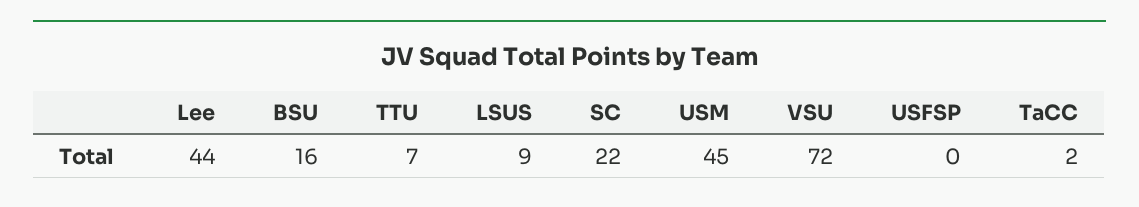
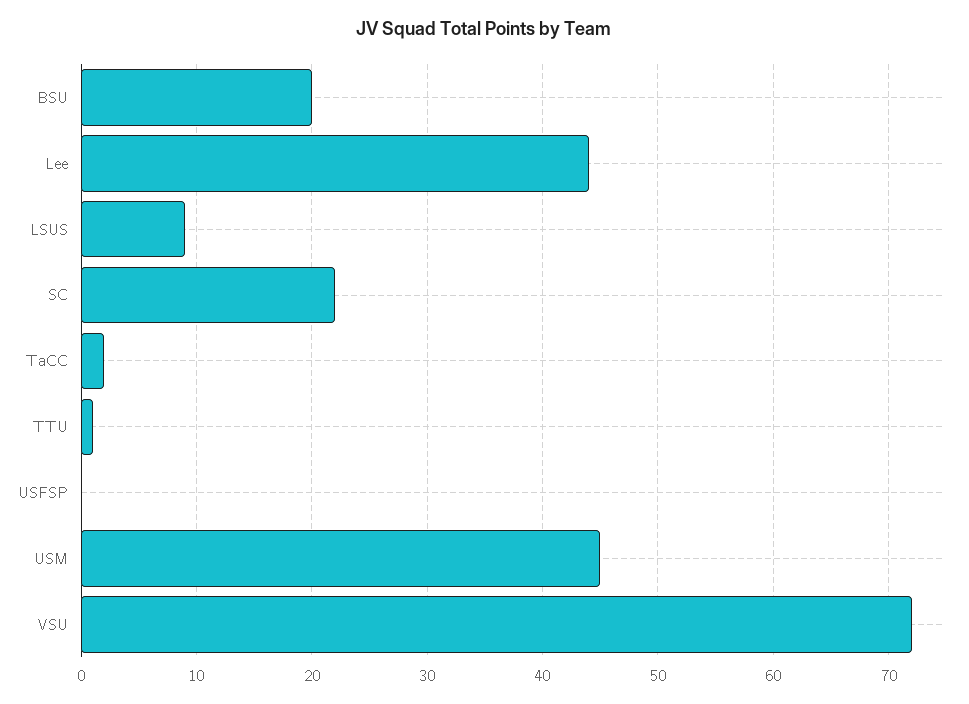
BSU: 16 -> 20
TTU: 7 -> 1

